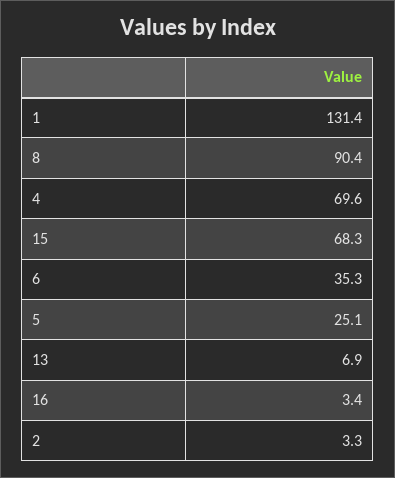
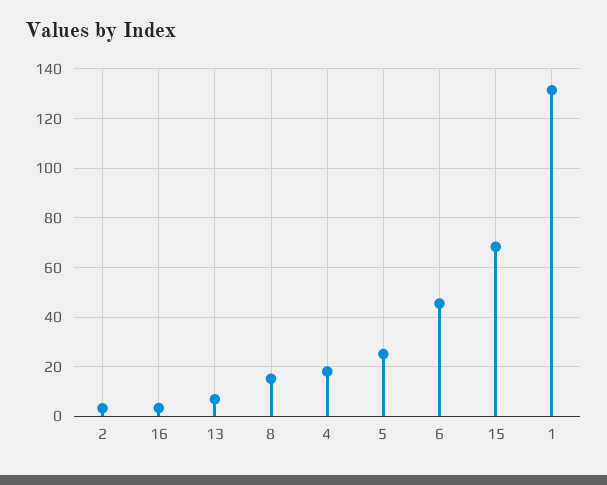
8: 90.4 -> 15
4: 69.6 -> 17.5
6: 35.3 -> 45

